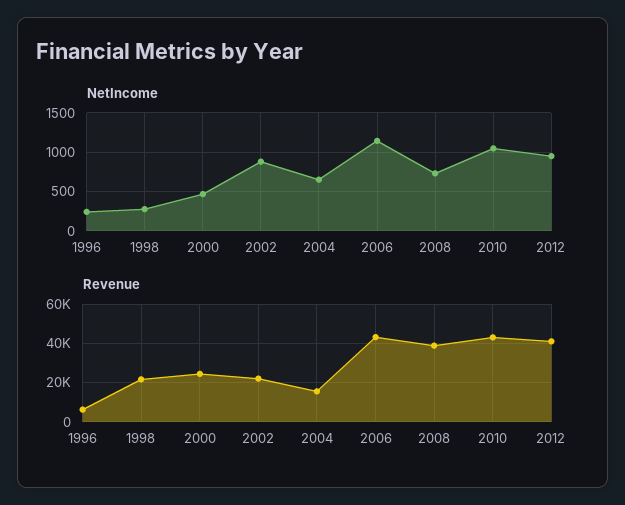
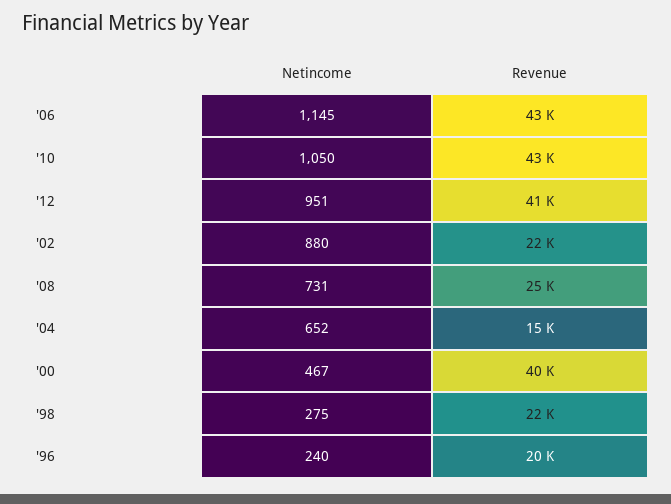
Revenue, 1996: 5000 -> 20000
Revenue, 2000: 25000 -> 40000
Revenue, 2008: 40000 -> 25000

